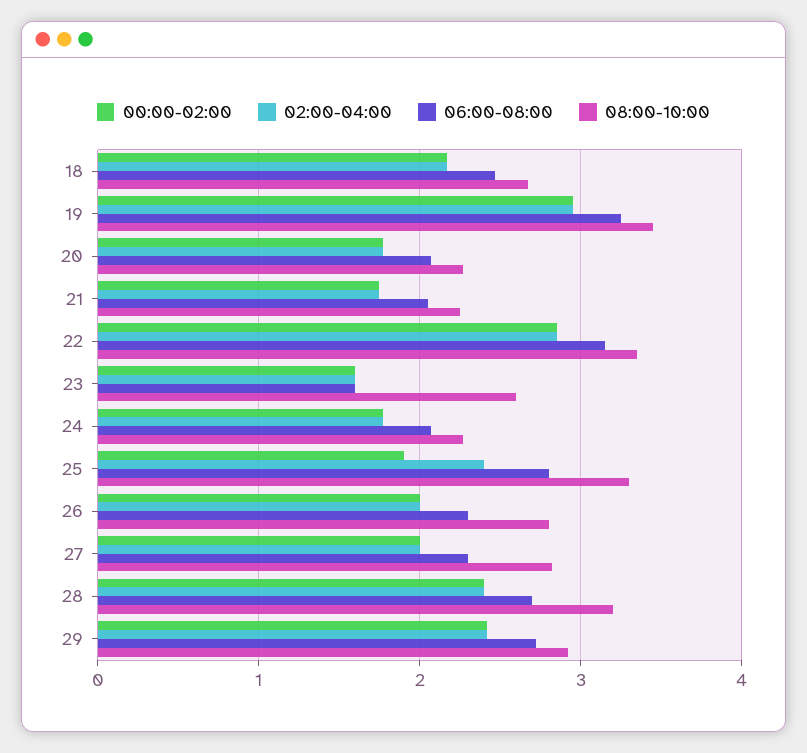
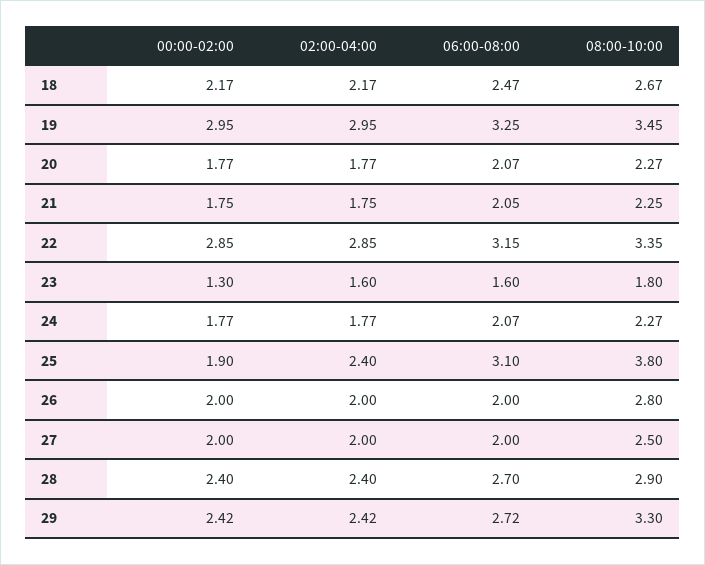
00:00-02:00, 23: 1.6 -> 1.3
08:00-10:00, 23: 2.6 -> 1.8
06:00-08:00, 25: 2.8 -> 3.1
08:00-10:00, 25: 3.3 -> 3.8
06:00-08:00, 26: 2.3 -> 2
06:00-08:00, 27: 2.3 -> 2
08:00-10:00, 27: 2.8 -> 2.5
08:00-10:00, 28: 3.2 -> 2.9
08:00-10:00, 29: 2.9 -> 3.3

